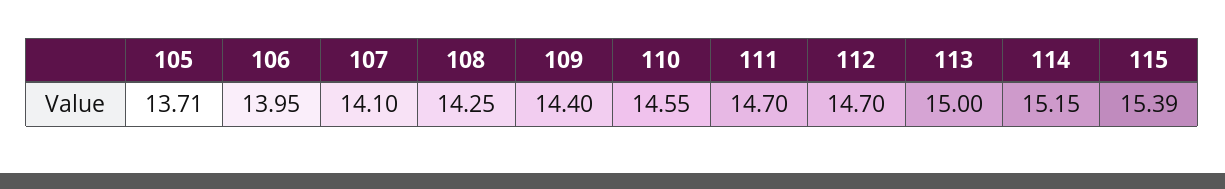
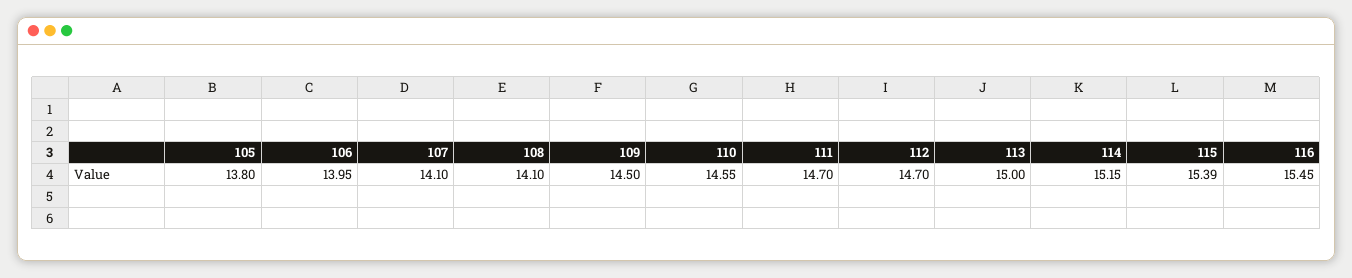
105: 13.71 -> 13.8
108: 14.25 -> 14.1
109: 14.4 -> 14.5
116: none -> 15.45

